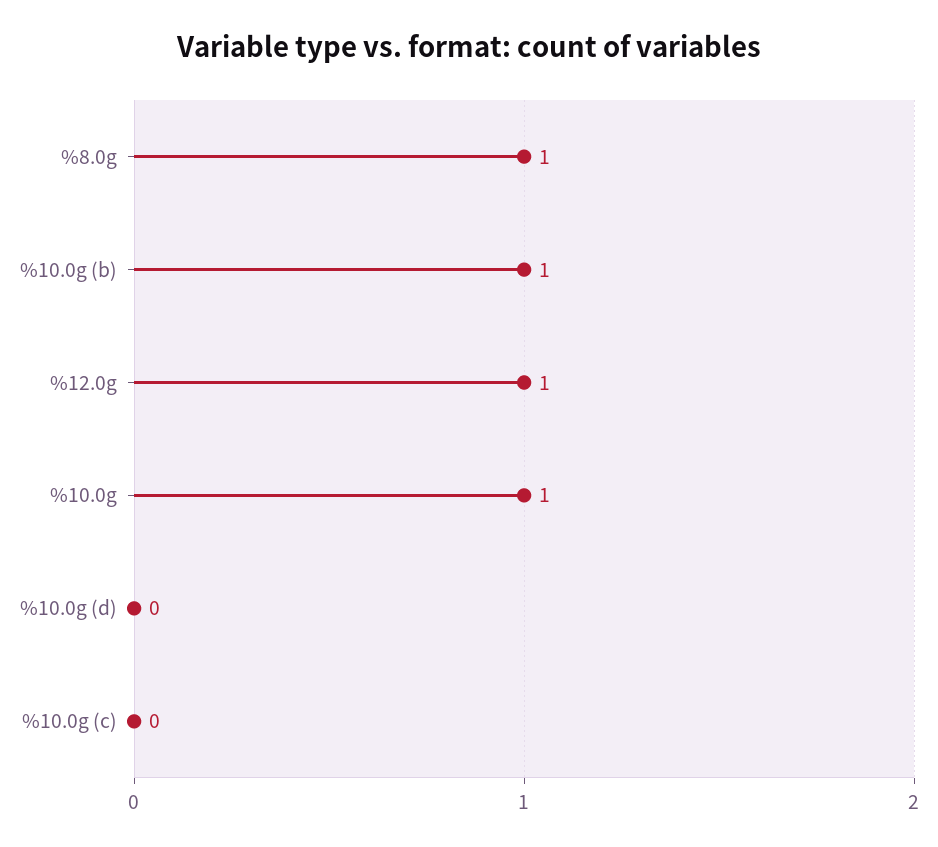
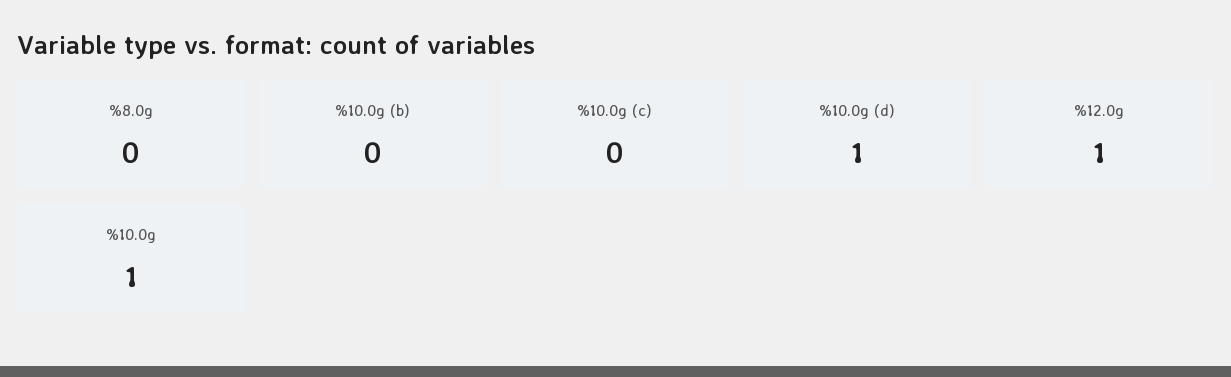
%8.0g: 1 -> 0
%10.0g (b): 1 -> 0
%10.0g (d): 0 -> 1

